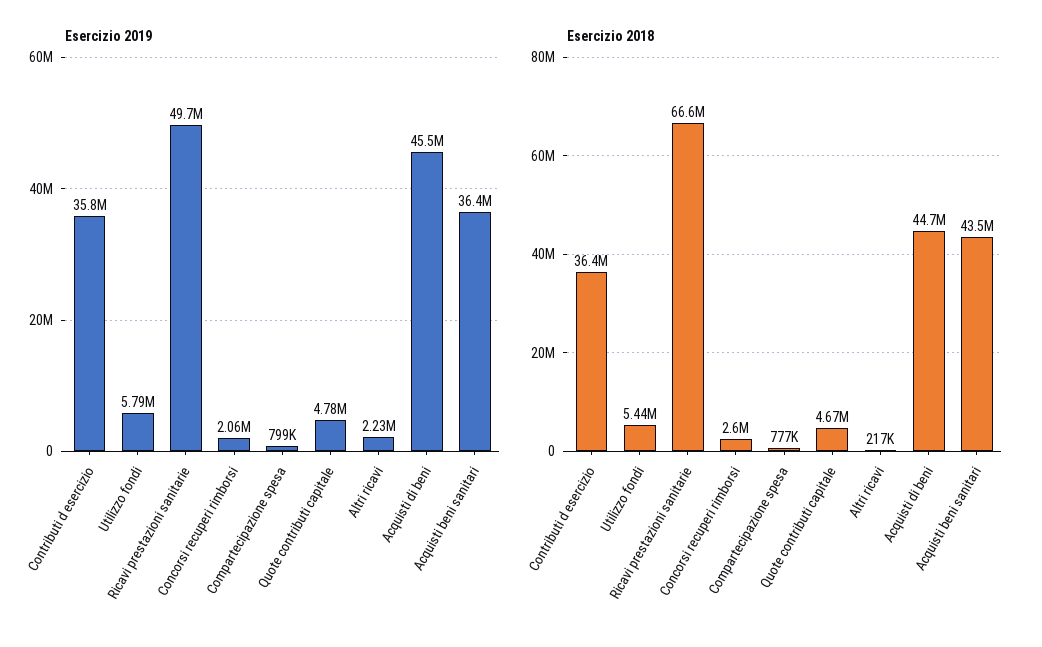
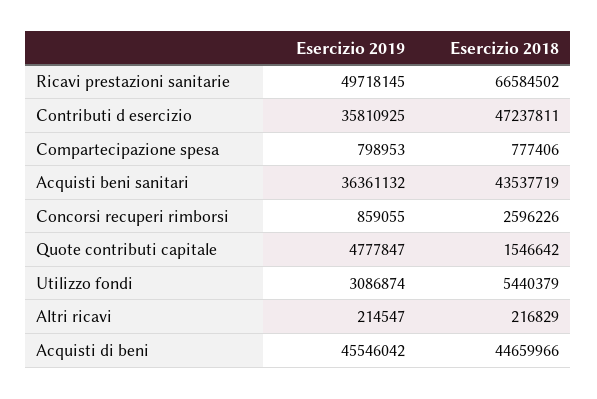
Esercizio 2019, Utilizzo fondi: 5790000 -> 3086874
Esercizio 2019, Concorsi recuperi rimborsi: 2060000 -> 859055
Esercizio 2019, Altri ricavi: 2230000 -> 214547
Esercizio 2018, Contributi d esercizio: 36400000 -> 47237811
Esercizio 2018, Quote contributi capitale: 4670000 -> 1546642

